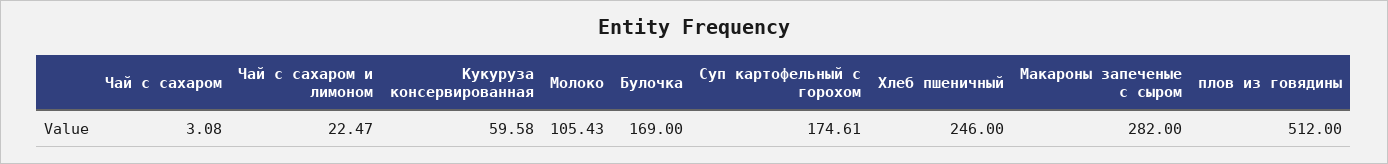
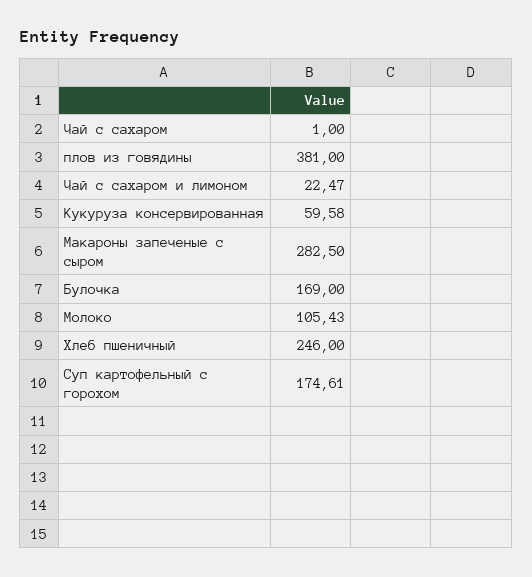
Чай с сахаром: 3.08 -> 1
Макароны запеченые с сыром: 282 -> 282.5
плов из говядины: 512 -> 381

